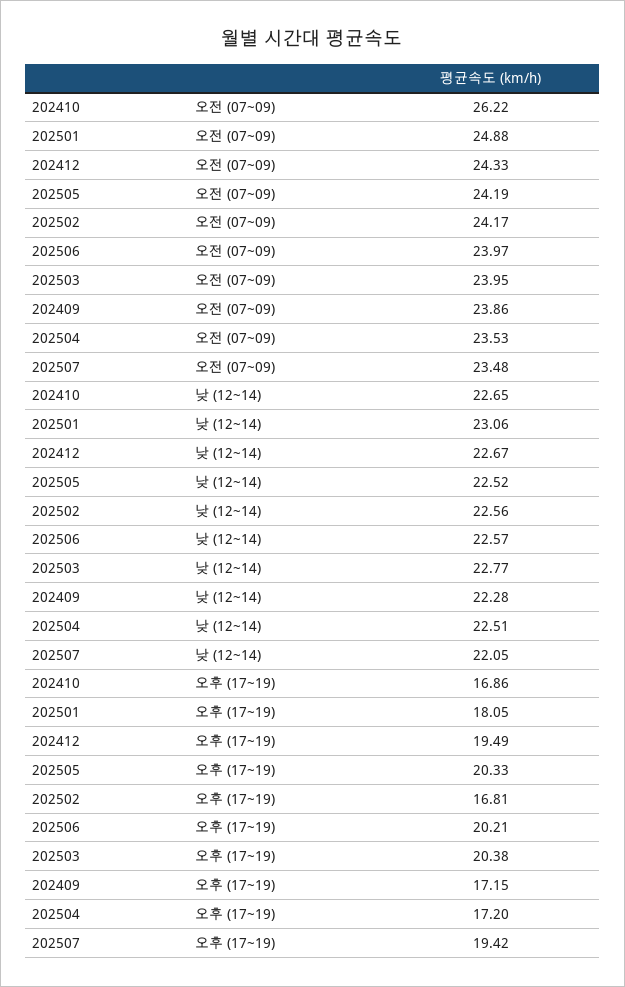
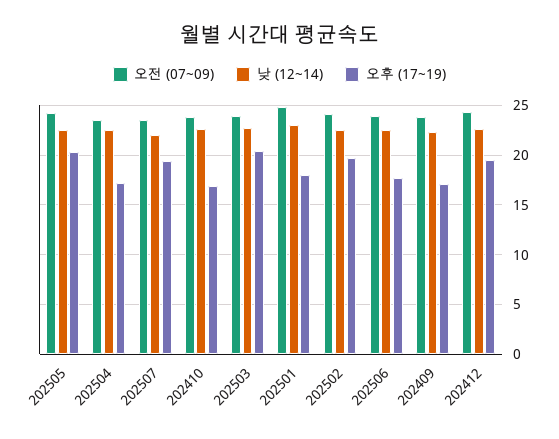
오전 (07~09), 202410: 26.22 -> 24
오후 (17~19), 202502: 16.81 -> 20
오후 (17~19), 202506: 20.21 -> 18

